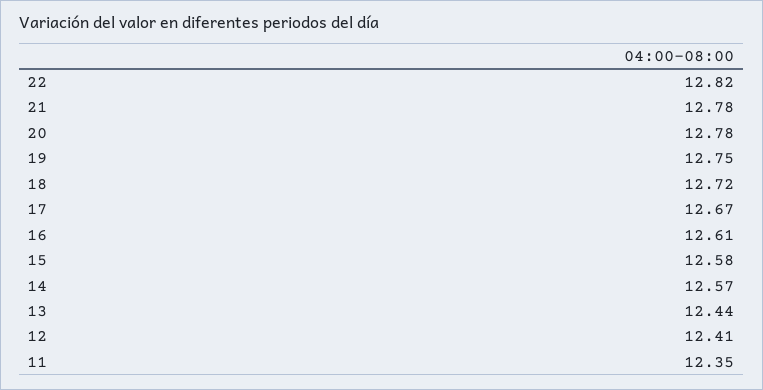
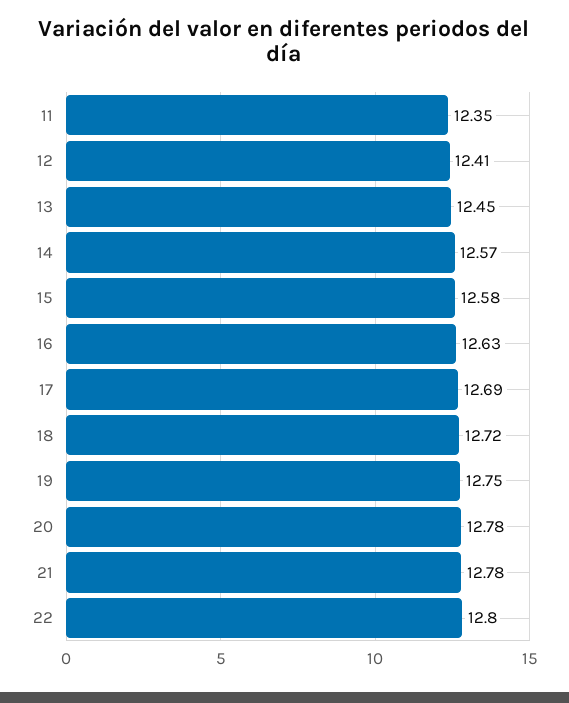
22: 12.82 -> 12.8
17: 12.67 -> 12.69
16: 12.61 -> 12.63
13: 12.44 -> 12.45

